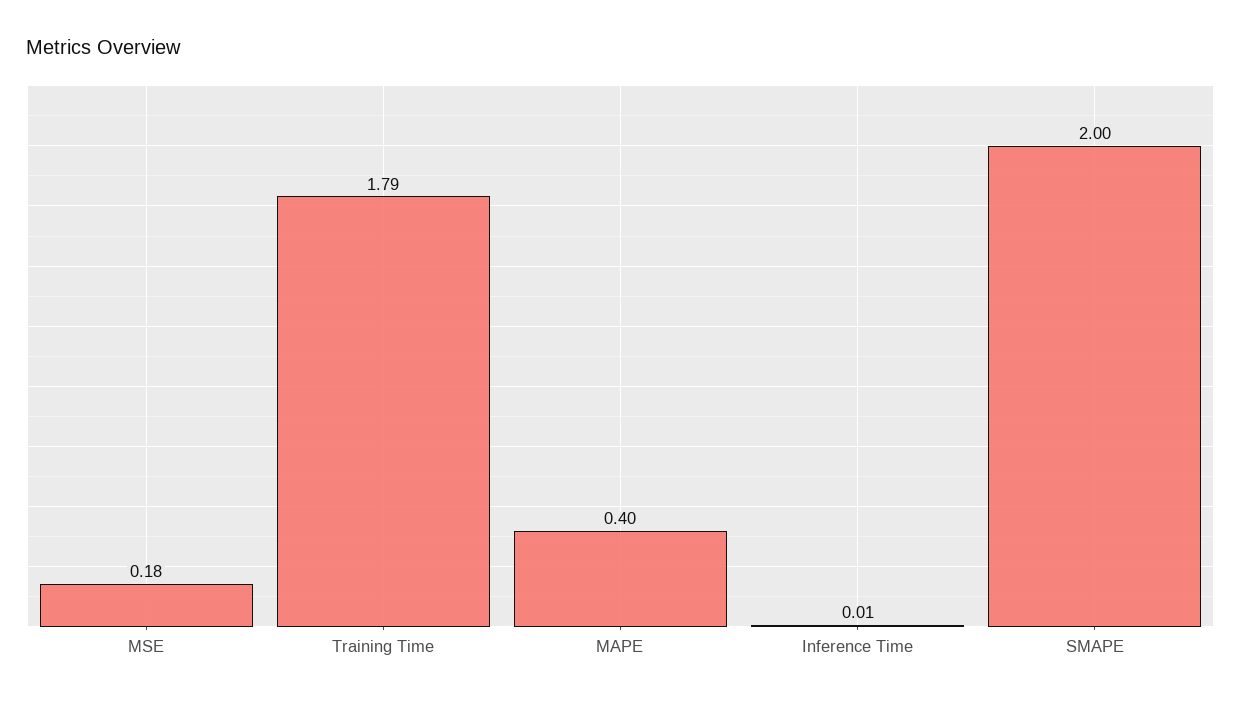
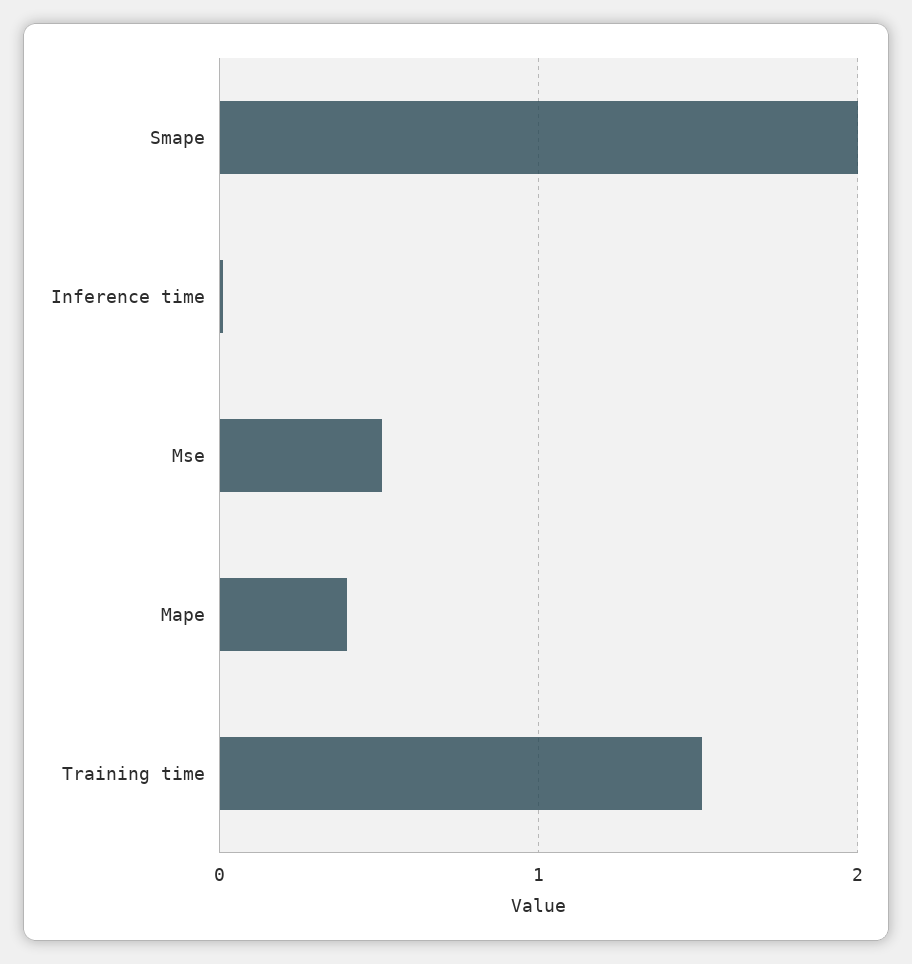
MSE: 0.18 -> 0.5
Training Time: 1.79 -> 1.5

